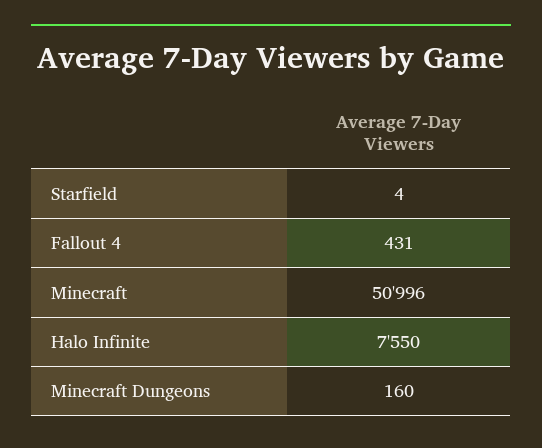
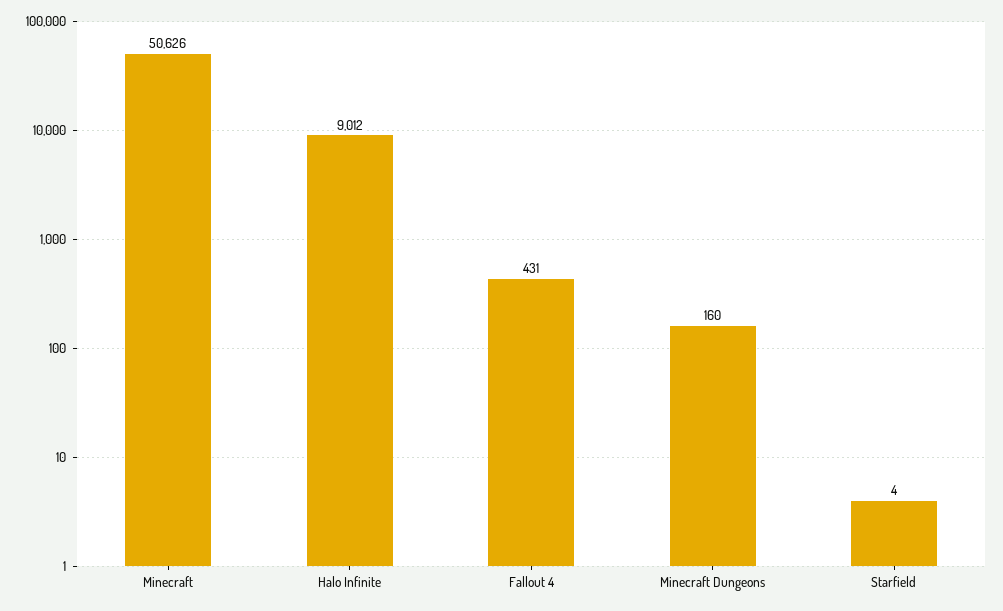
Minecraft: 50996 -> 50626
Halo Infinite: 7550 -> 9012

